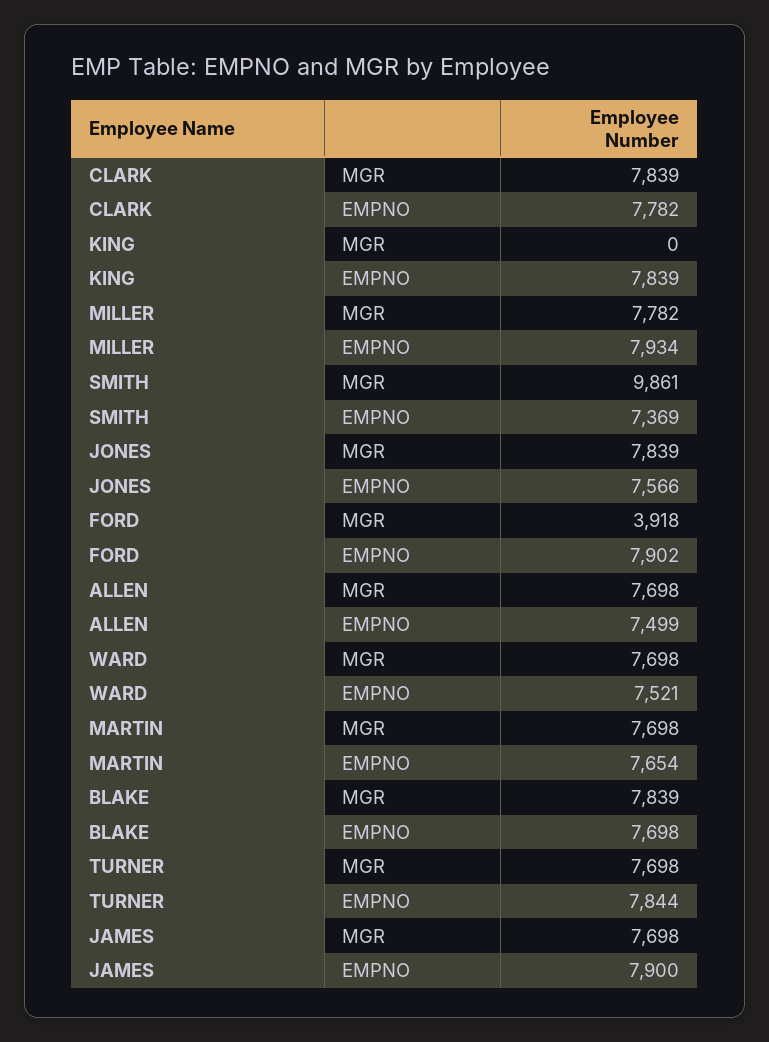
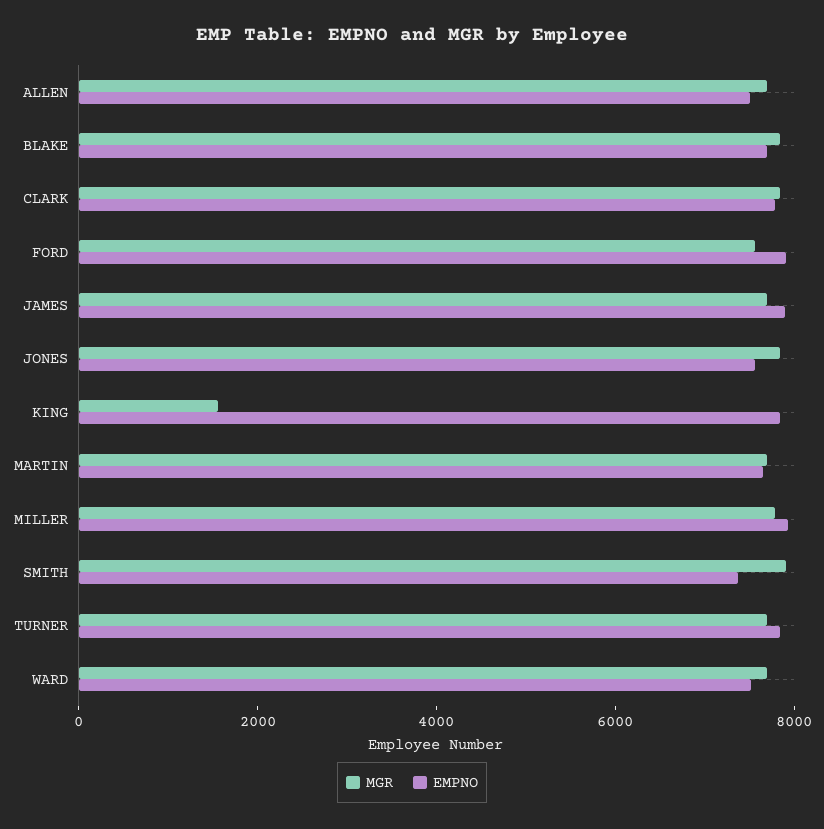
MGR, KING: 0 -> 1500
MGR, SMITH: 9861 -> 8000
MGR, FORD: 3918 -> 7500

